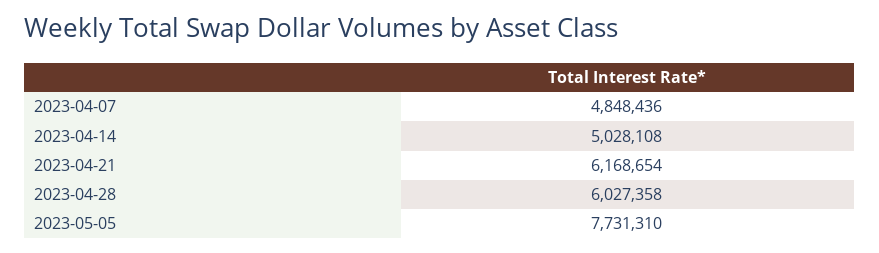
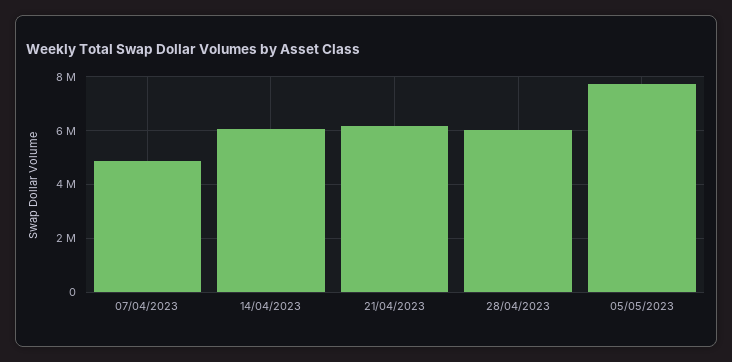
2023-04-14: 5028108 -> 6000000

